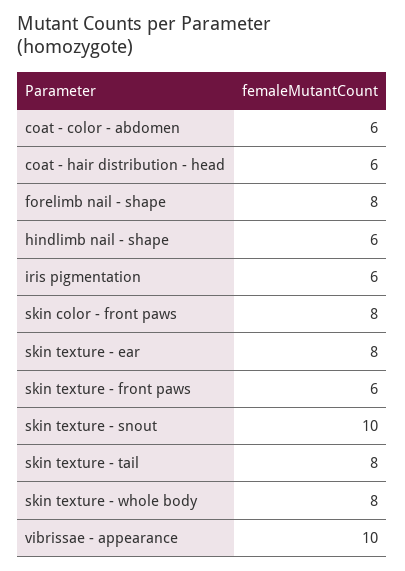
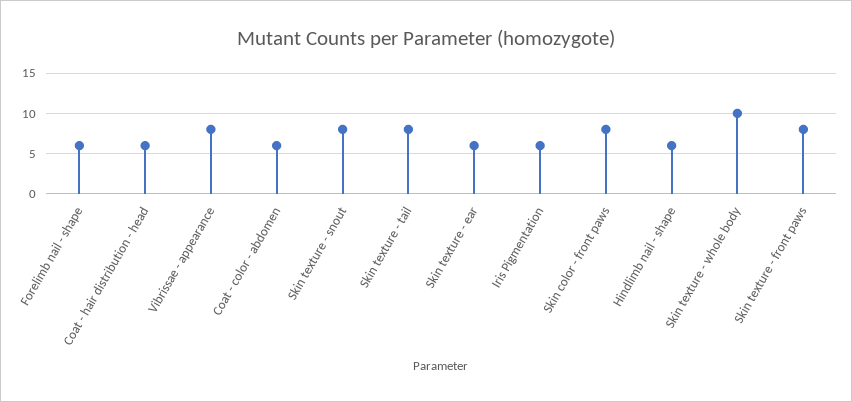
forelimb nail - shape: 8 -> 6
skin texture - ear: 8 -> 6
skin texture - front paws: 6 -> 8
skin texture - snout: 10 -> 8
skin texture - whole body: 8 -> 10
vibrissae - appearance: 10 -> 8

